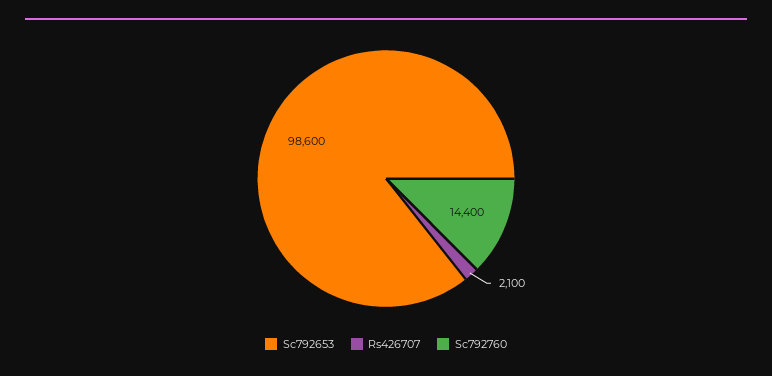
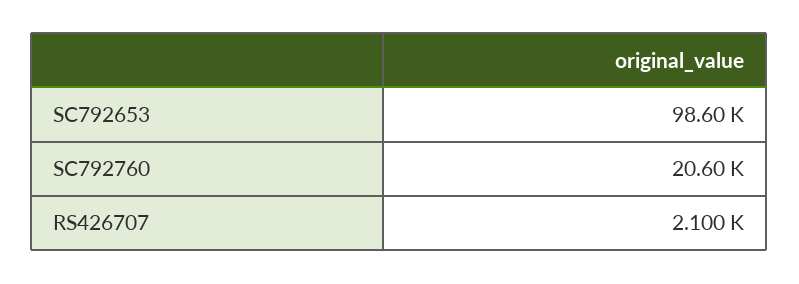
Sc792760: 14400 -> 20600

